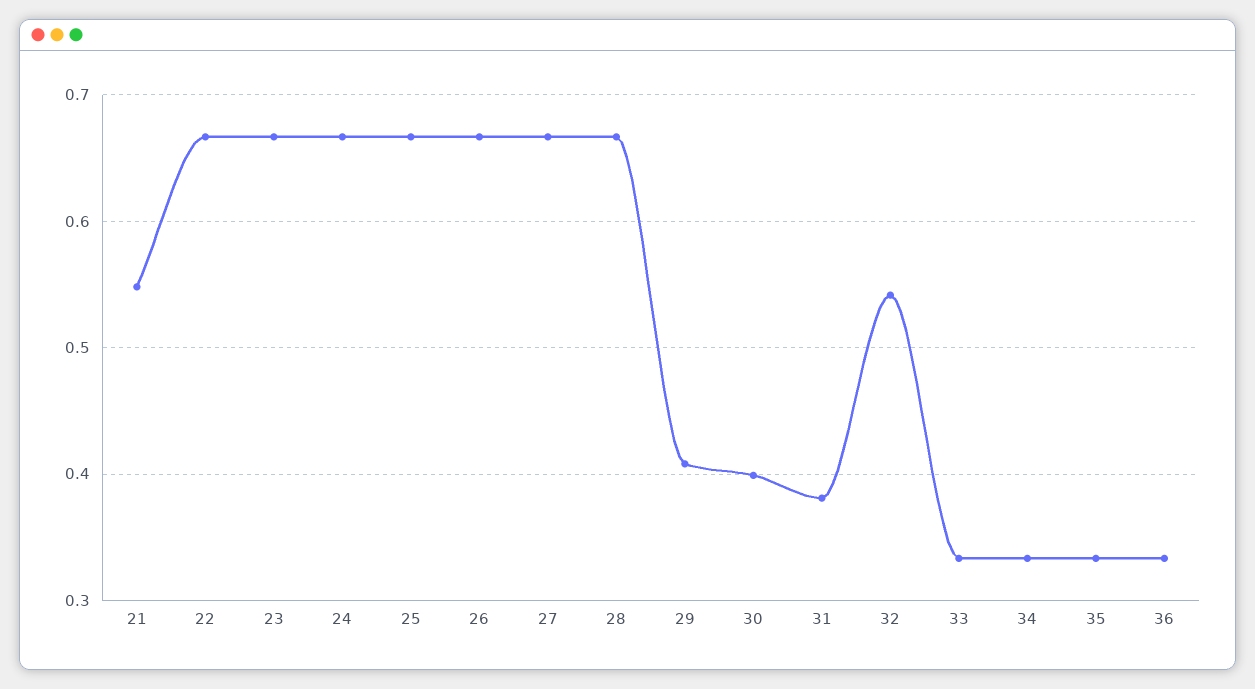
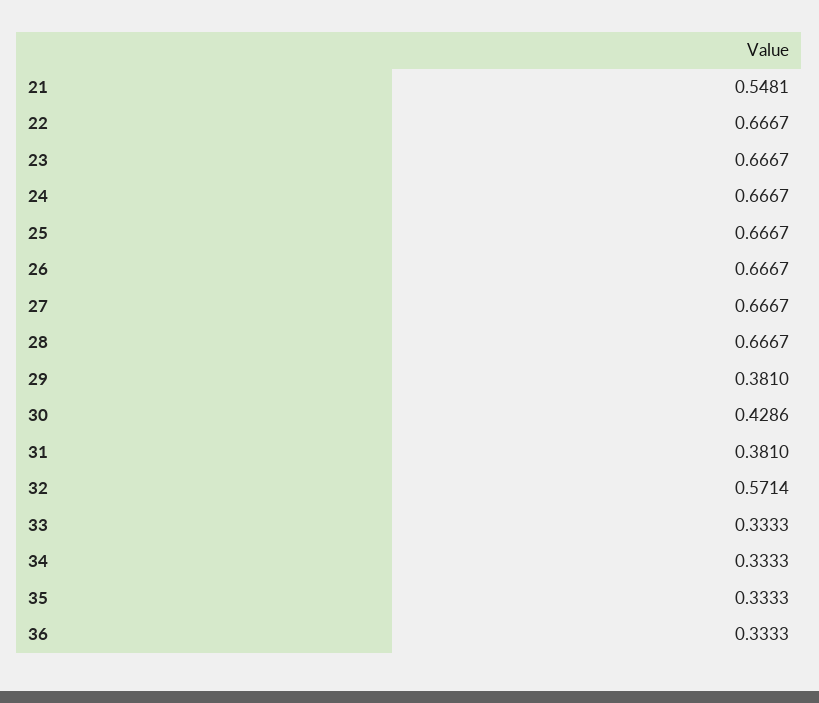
29: 0.41 -> 0.381
30: 0.4 -> 0.4286
32: 0.54 -> 0.5714

